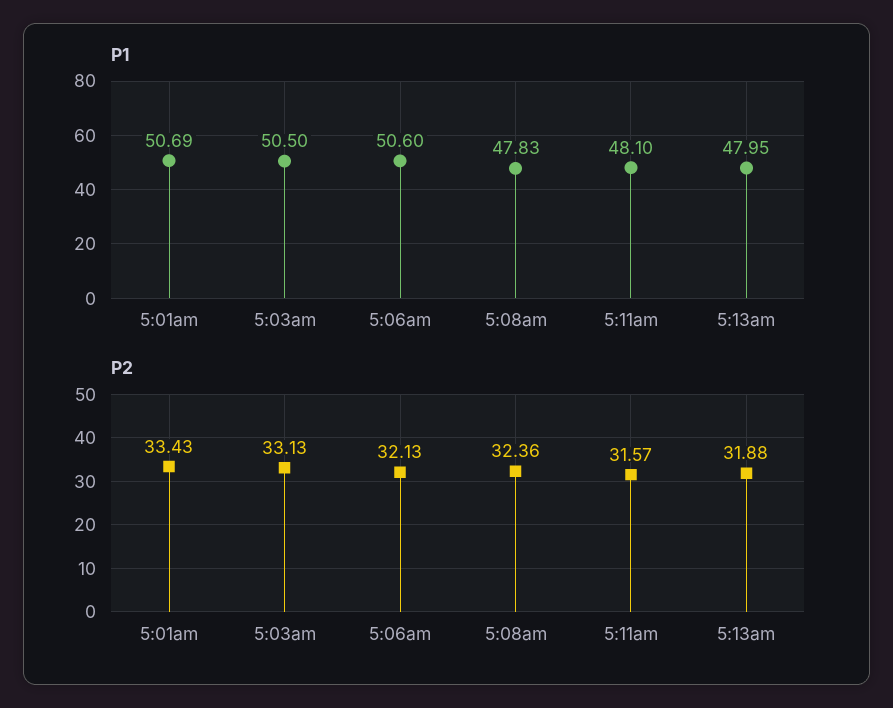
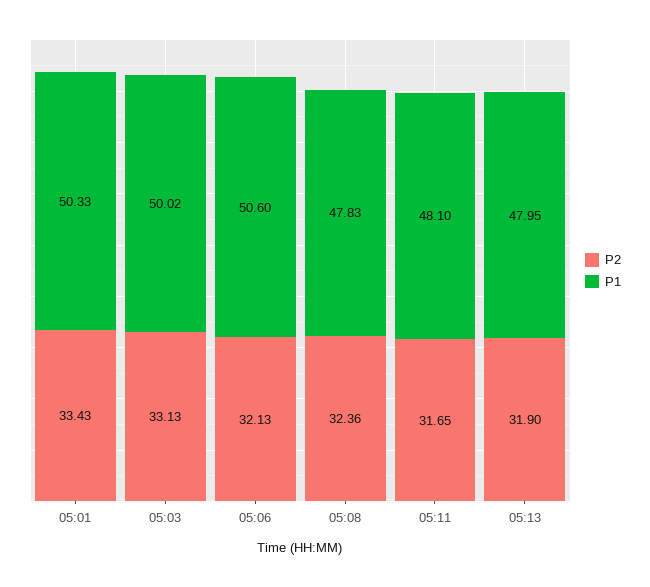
P1, 5:01am: 50.69 -> 50.33
P1, 5:03am: 50.5 -> 50.02
P2, 5:11am: 31.57 -> 31.65
P2, 5:13am: 31.88 -> 31.9

